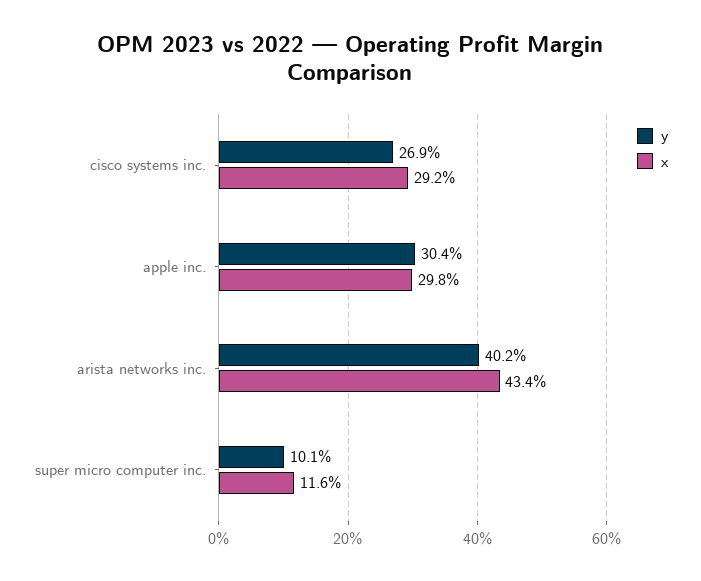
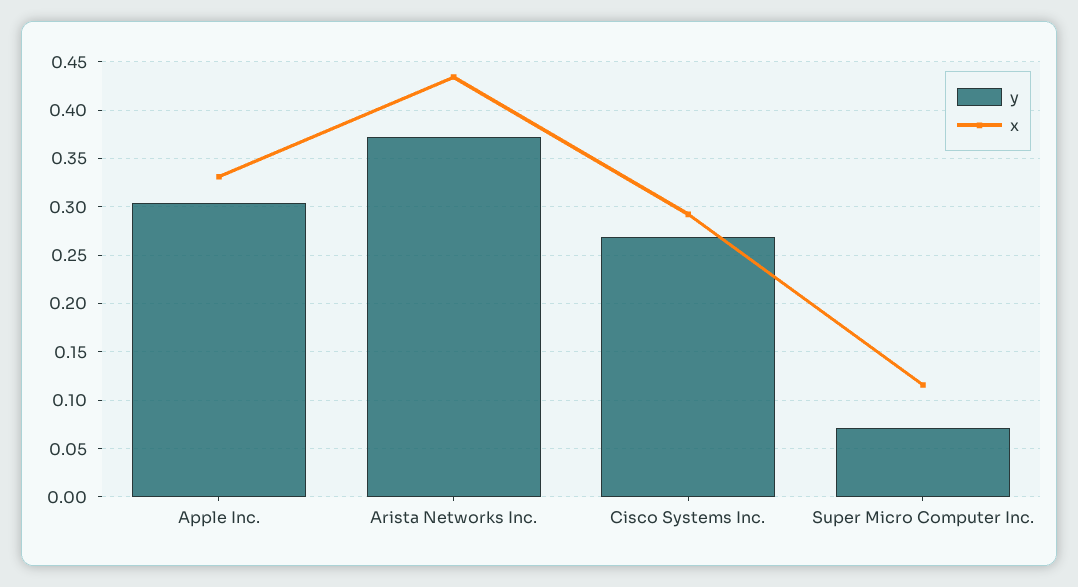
x, apple inc.: 0.298 -> 0.33
y, arista networks inc.: 0.402 -> 0.37
y, super micro computer inc.: 0.101 -> 0.07

